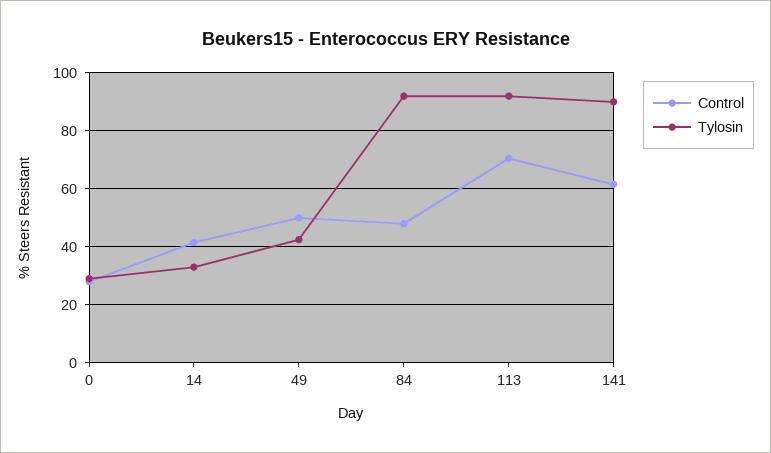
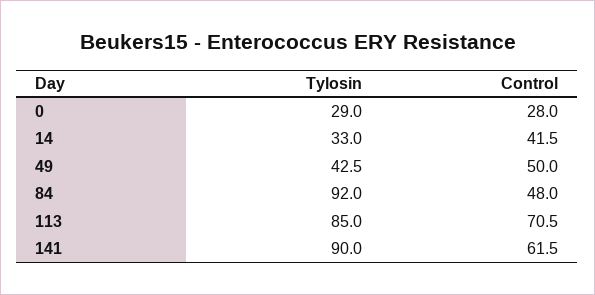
Tylosin, 113: 92.5 -> 85

